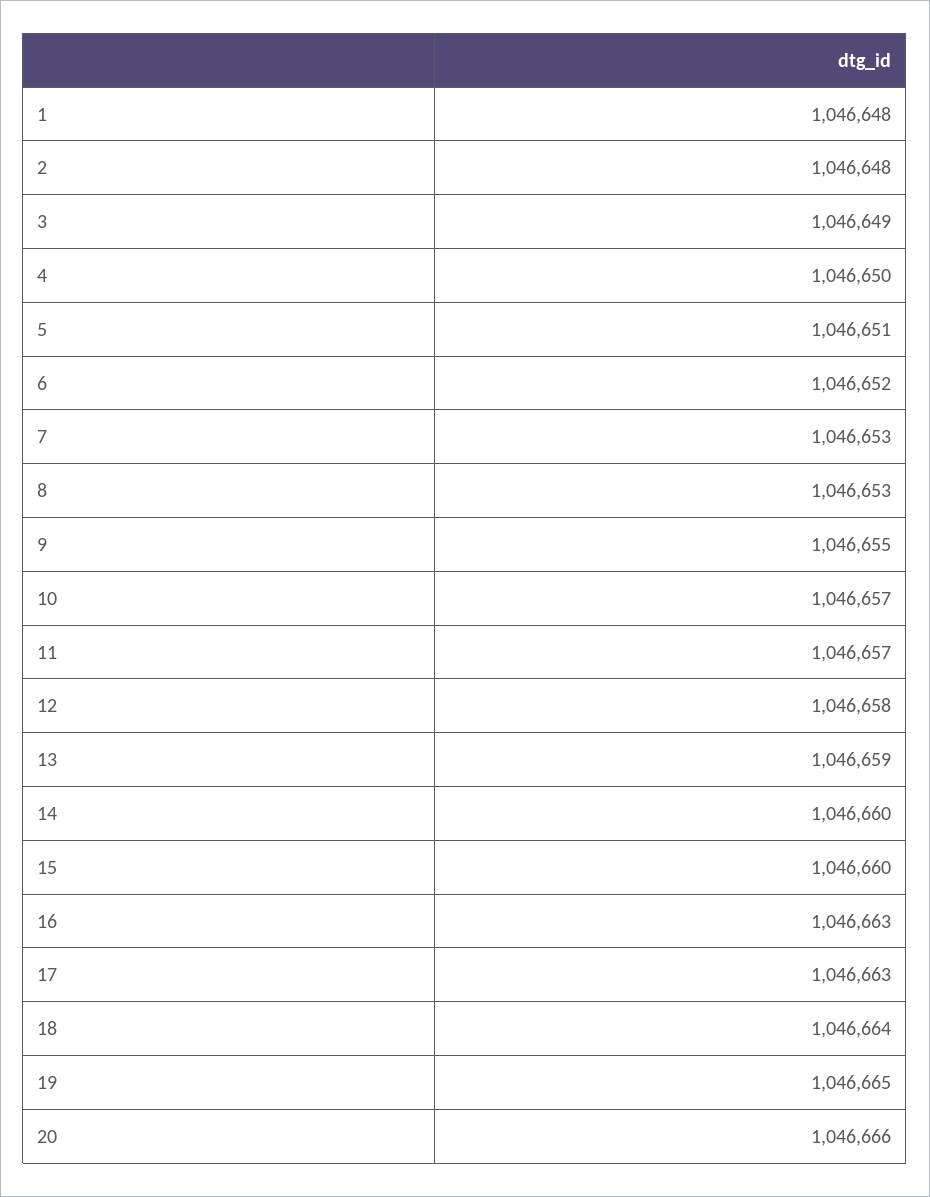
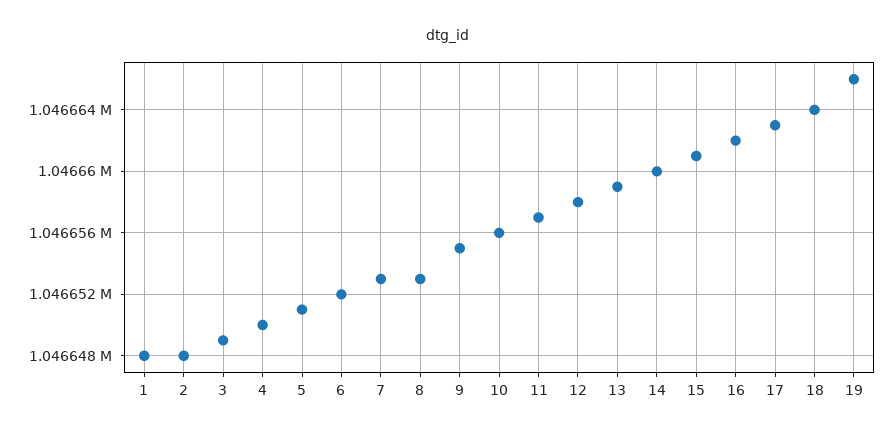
10: 1046657 -> 1046656
15: 1046660 -> 1046661
16: 1046663 -> 1046662
19: 1046665 -> 1046666
20: 1046666 -> none

